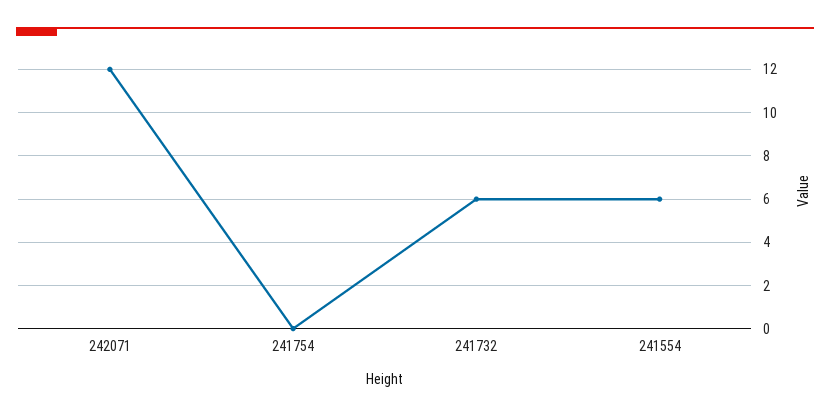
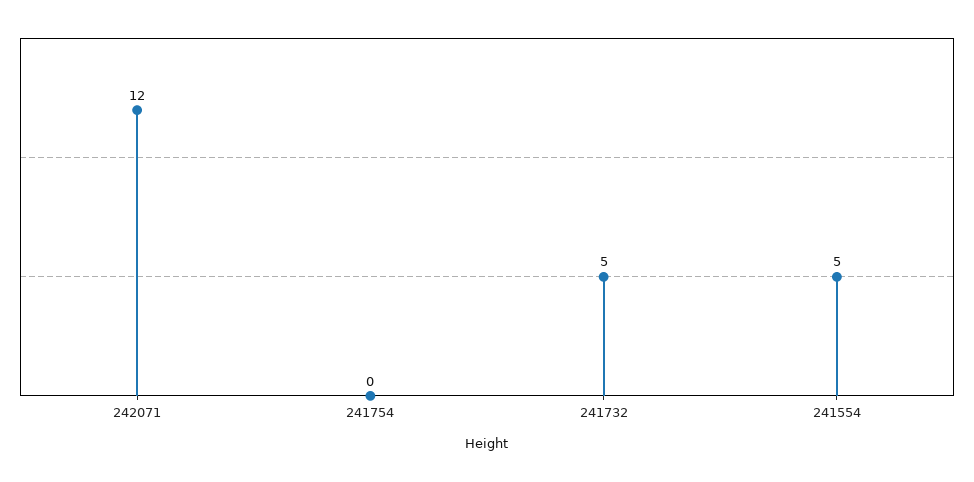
241732: 6 -> 5
241554: 6 -> 5

